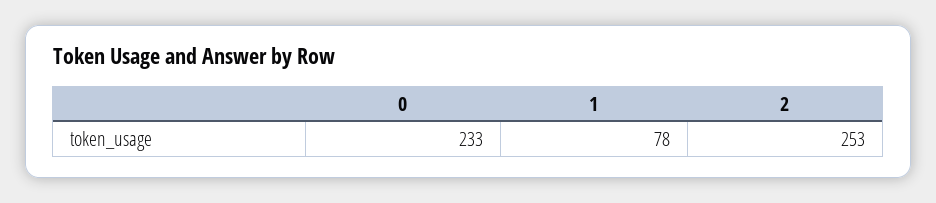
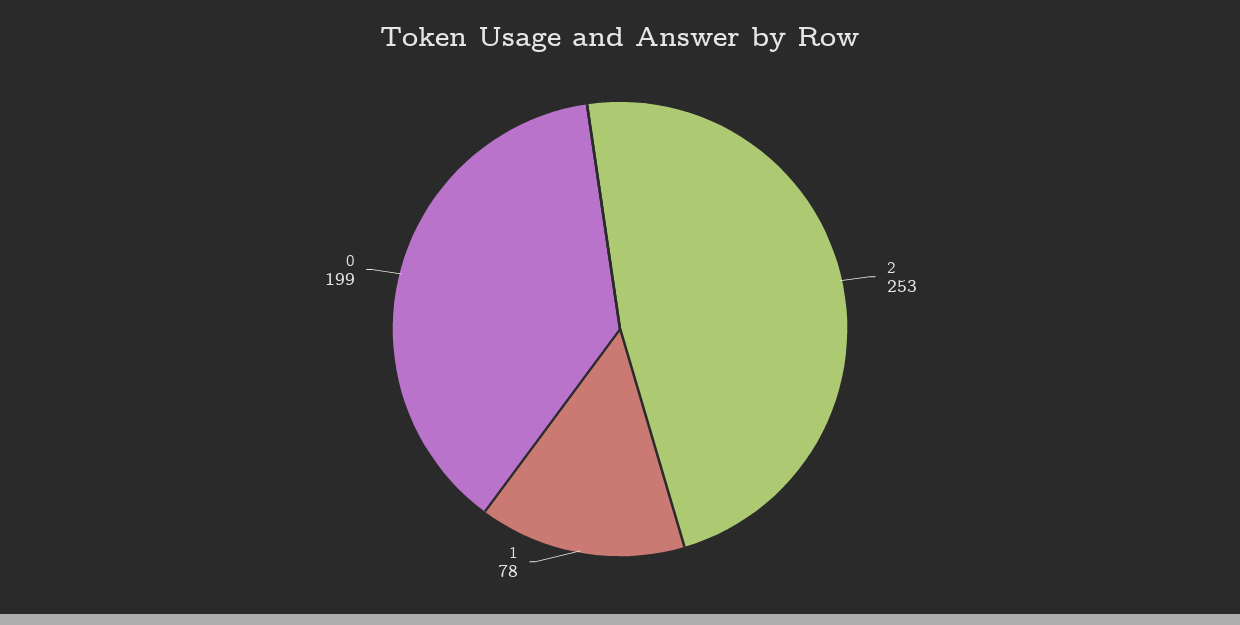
0: 233 -> 199

